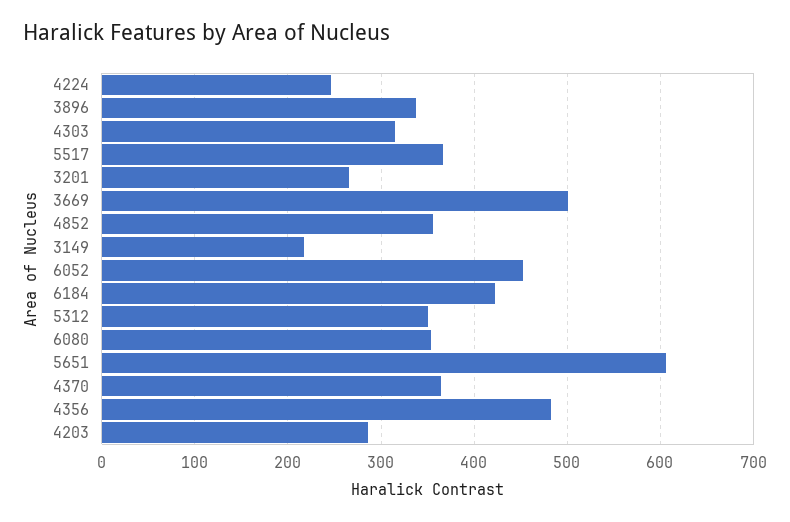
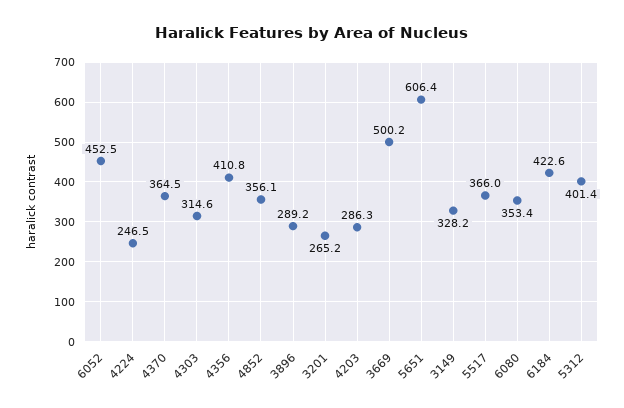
3896: 340 -> 289.2
3149: 220 -> 328.2
5312: 350 -> 401.4
4356: 480 -> 410.8

